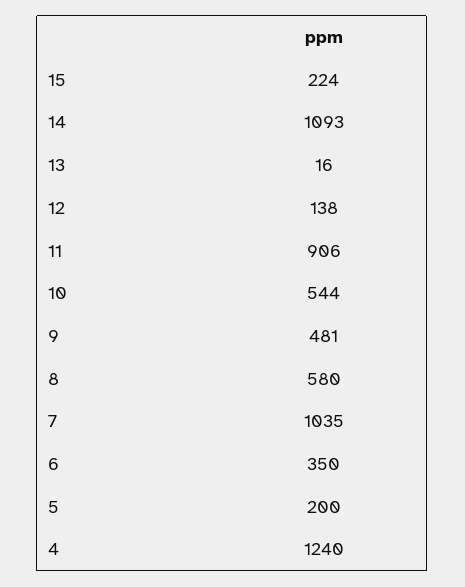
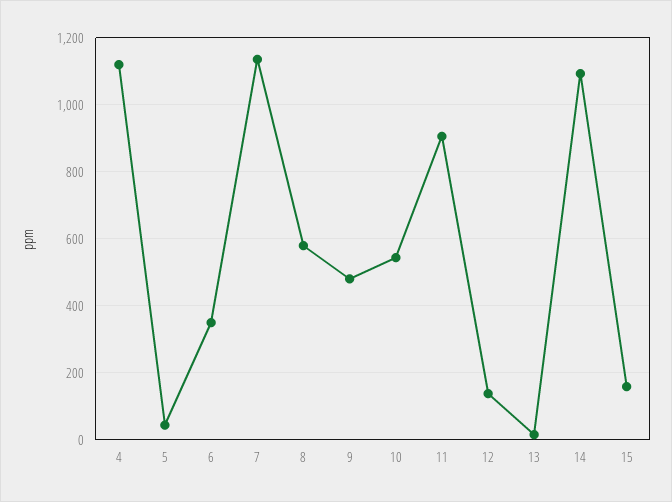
15: 224 -> 160
7: 1035 -> 1140
5: 200 -> 40
4: 1240 -> 1120

